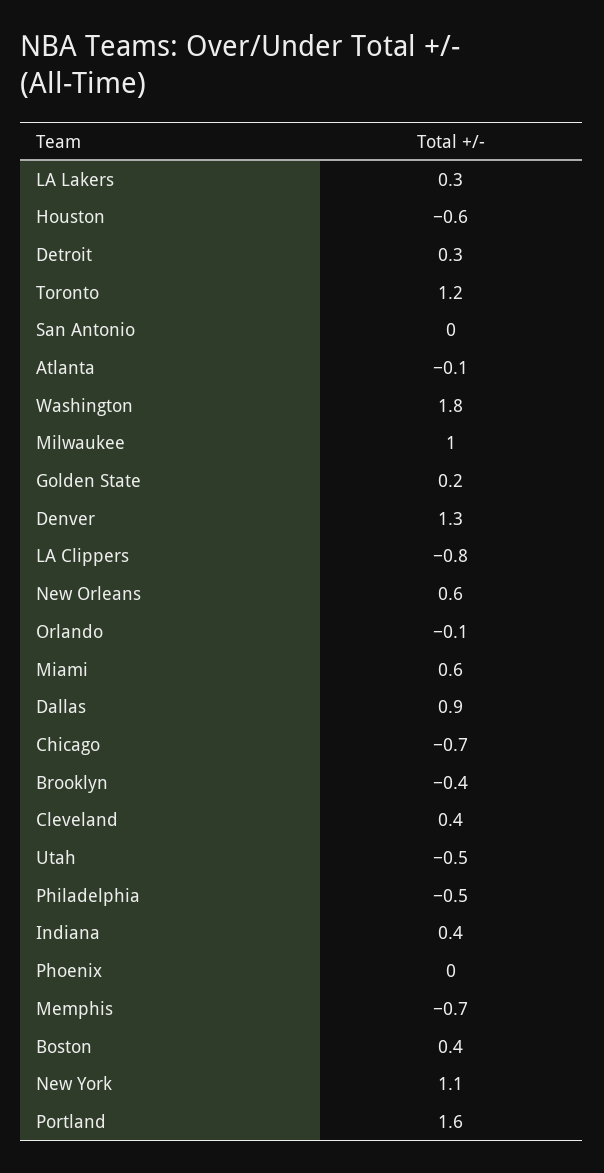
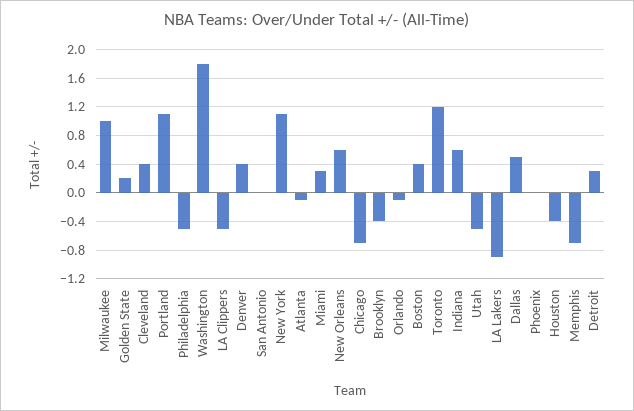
LA Lakers: 0.3 -> -0.9
Houston: -0.6 -> -0.4
Denver: 1.3 -> 0.4
LA Clippers: -0.8 -> -0.5
Miami: 0.6 -> 0.3
Dallas: 0.9 -> 0.5
Indiana: 0.4 -> 0.6
Portland: 1.6 -> 1.1

